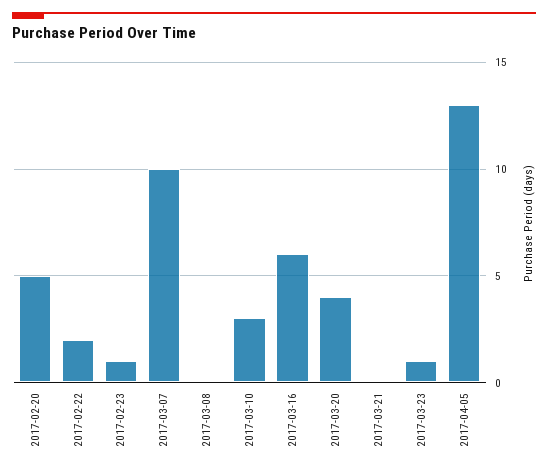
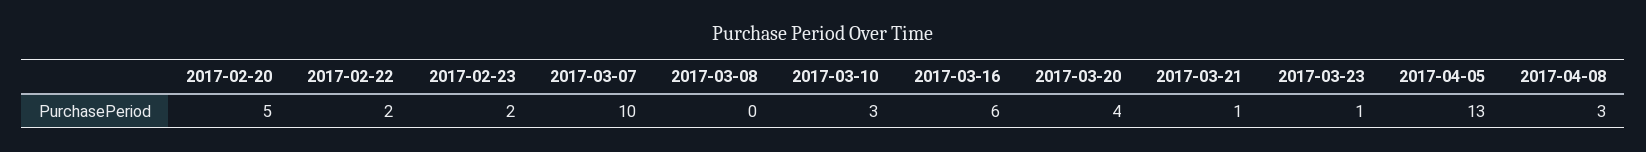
2017-02-23: 1 -> 2
2017-03-21: 0 -> 1
2017-04-08: none -> 3

